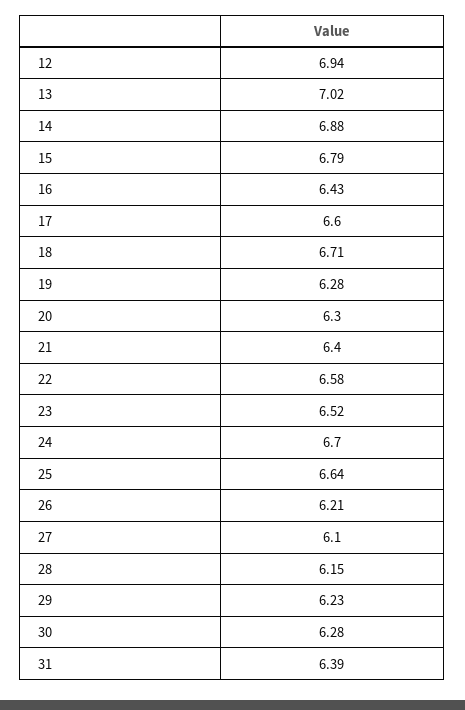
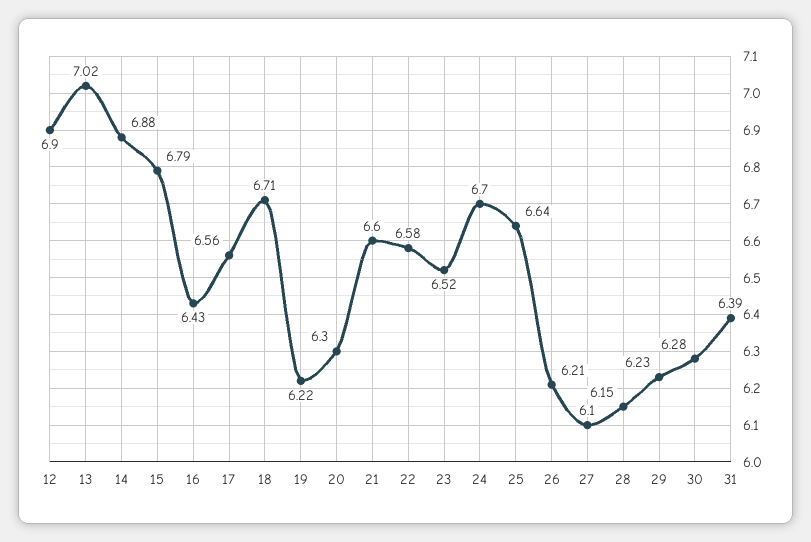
12: 6.94 -> 6.9
17: 6.6 -> 6.56
19: 6.28 -> 6.22
21: 6.4 -> 6.6

